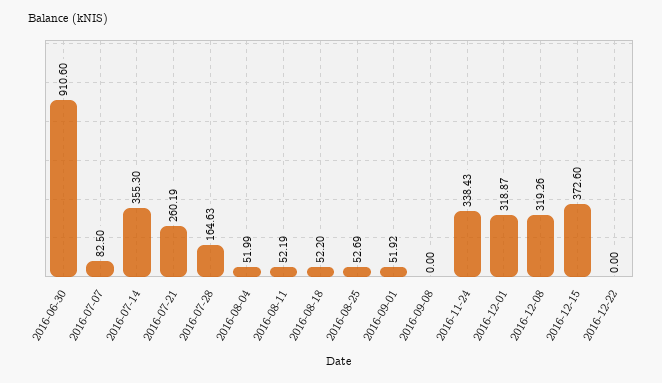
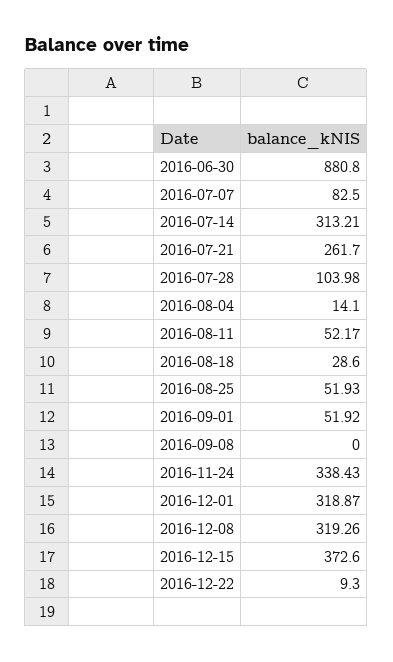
2016-06-30: 910.6 -> 880.8
2016-07-14: 355.3 -> 313.21
2016-07-21: 260.19 -> 261.7
2016-07-28: 164.63 -> 103.98
2016-08-04: 51.99 -> 14.1
2016-08-11: 52.19 -> 52.17
2016-08-18: 52.2 -> 28.6
2016-08-25: 52.69 -> 51.93
2016-12-22: 0 -> 9.3

